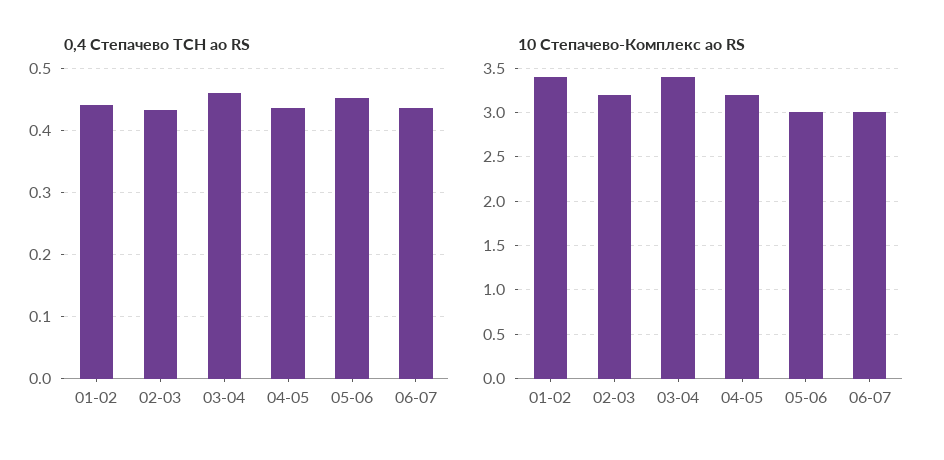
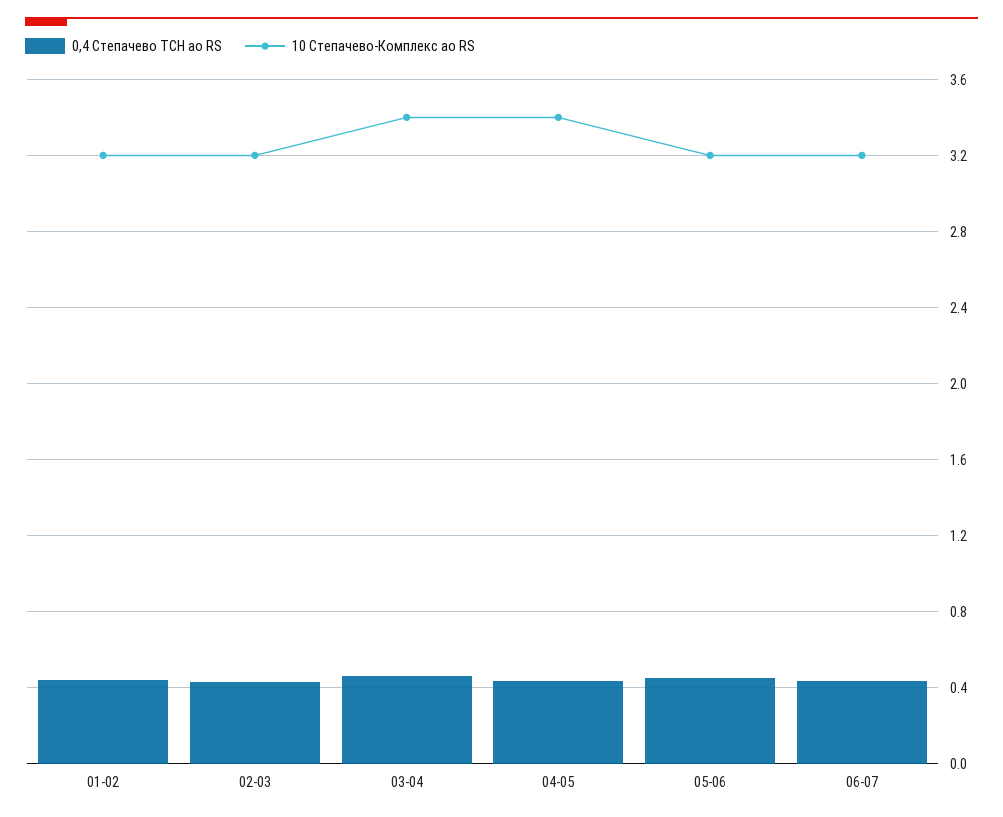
10 Степачево-Комплекс ао RS, 01-02: 3.4 -> 3.2
10 Степачево-Комплекс ао RS, 04-05: 3.2 -> 3.4
10 Степачево-Комплекс ао RS, 05-06: 3 -> 3.2
10 Степачево-Комплекс ао RS, 06-07: 3 -> 3.2

